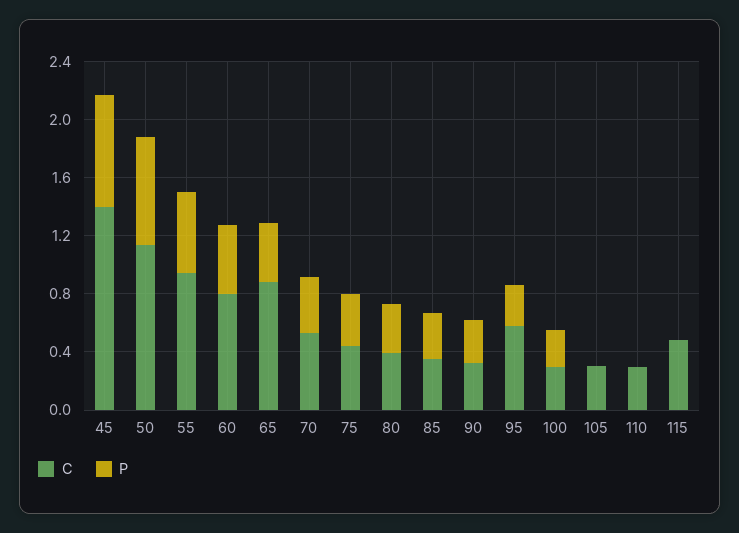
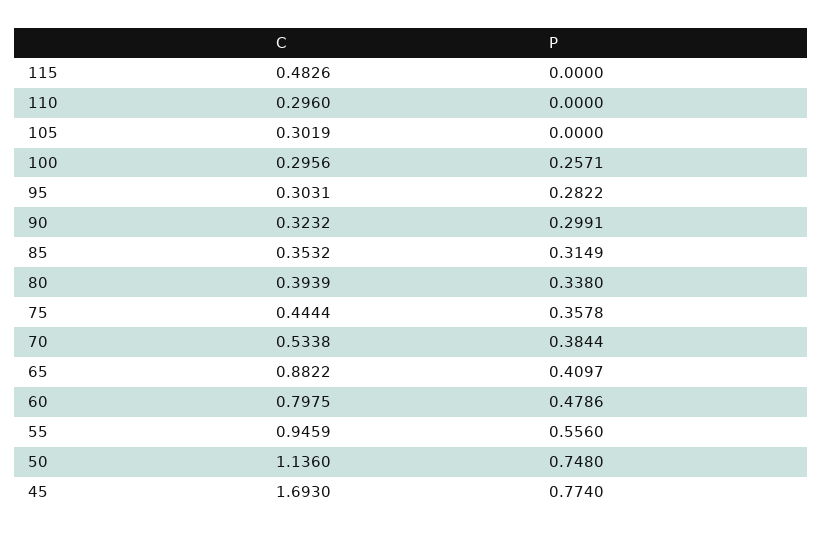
C, 45: 1.4 -> 1.693
C, 95: 0.6 -> 0.3031

